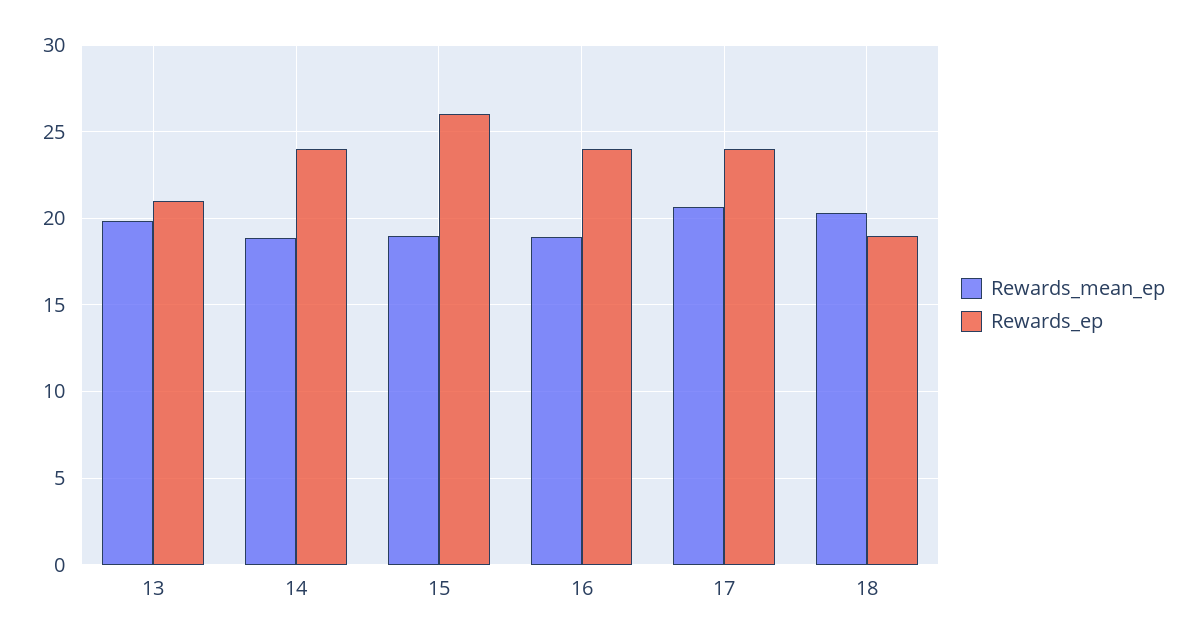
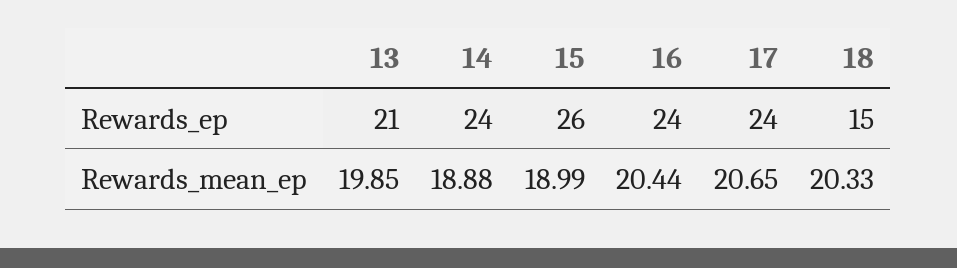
Rewards_mean_ep, 16: 19 -> 20.44
Rewards_ep, 18: 19 -> 15

